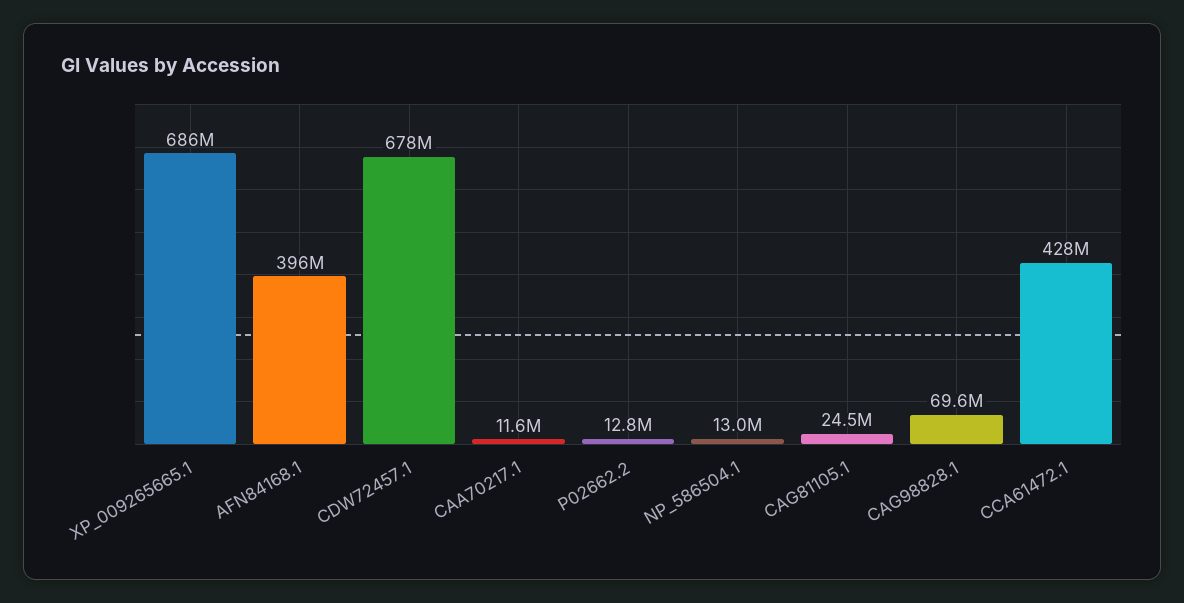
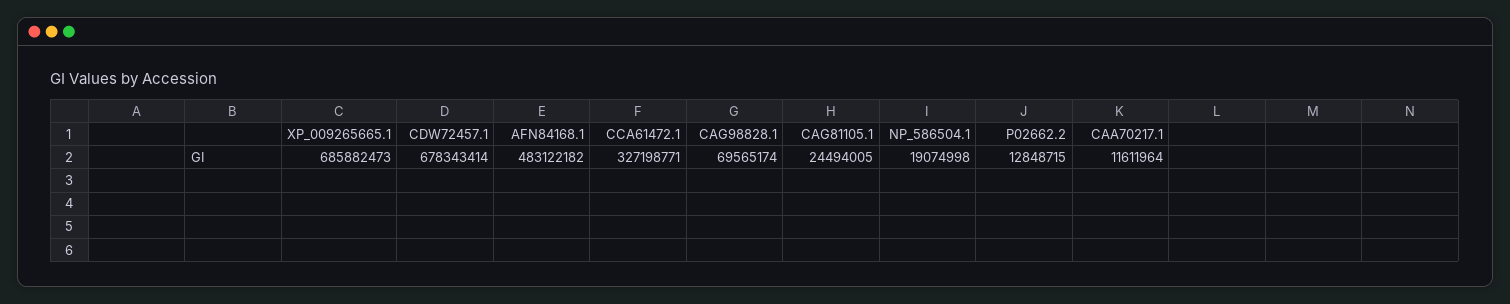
AFN84168.1: 396000000 -> 483122182
NP_586504.1: 13000000 -> 19074998
CCA61472.1: 428000000 -> 327198771

